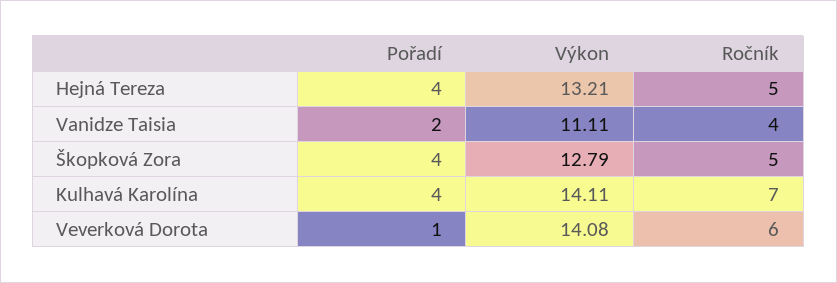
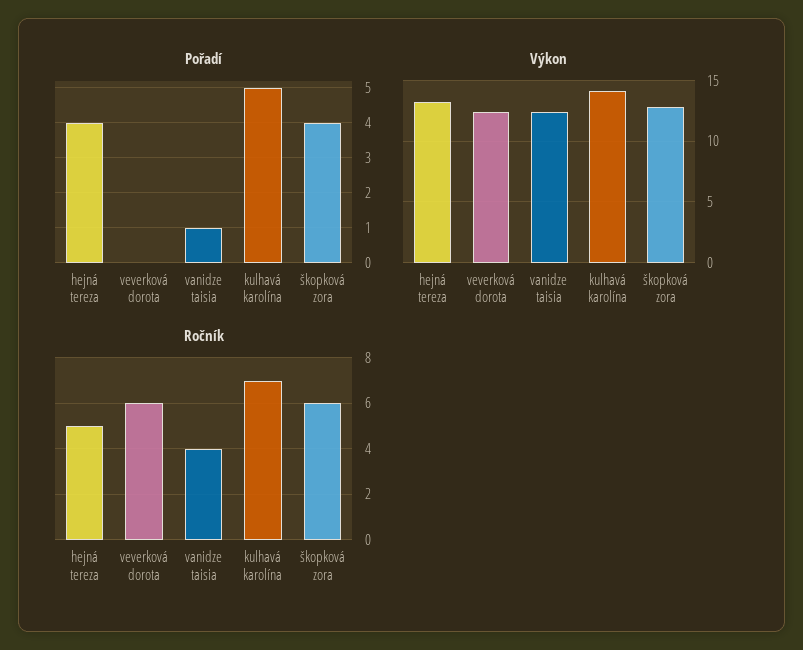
Pořadí, Vanidze Taisia: 2 -> 1
Výkon, Vanidze Taisia: 11.11 -> 12.5
Ročník, Škopková Zora: 5 -> 6
Pořadí, Kulhavá Karolína: 4 -> 5
Pořadí, Veverková Dorota: 1 -> 0
Výkon, Veverková Dorota: 14.08 -> 12.5

